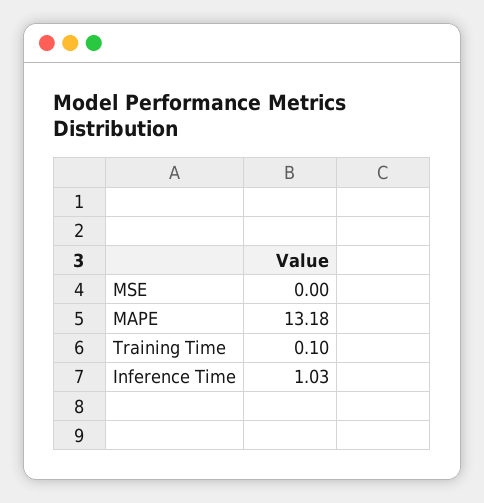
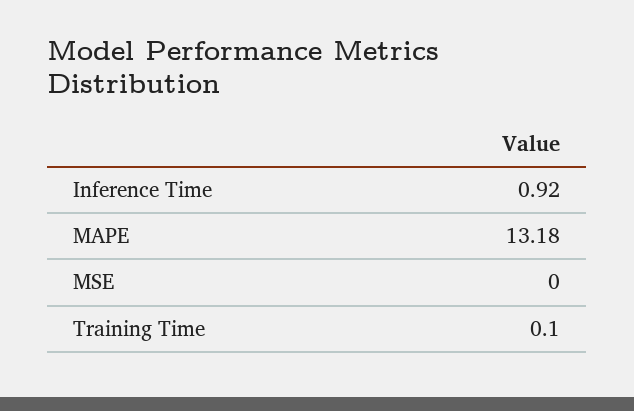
Inference Time: 1.03 -> 0.92

